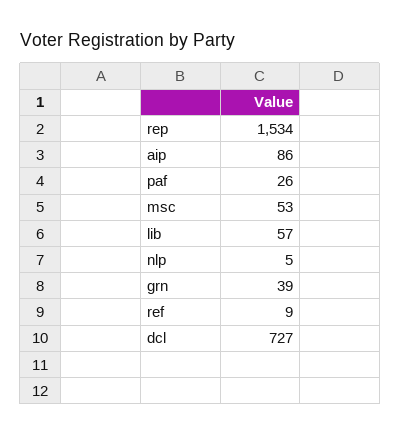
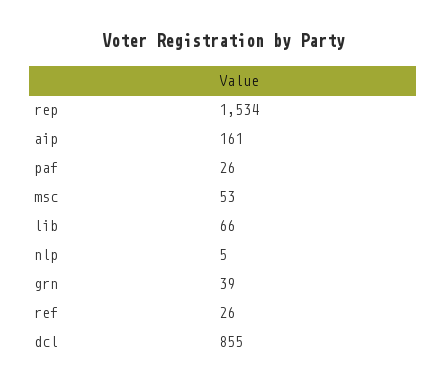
aip: 86 -> 161
lib: 57 -> 66
ref: 9 -> 26
dcl: 727 -> 855

